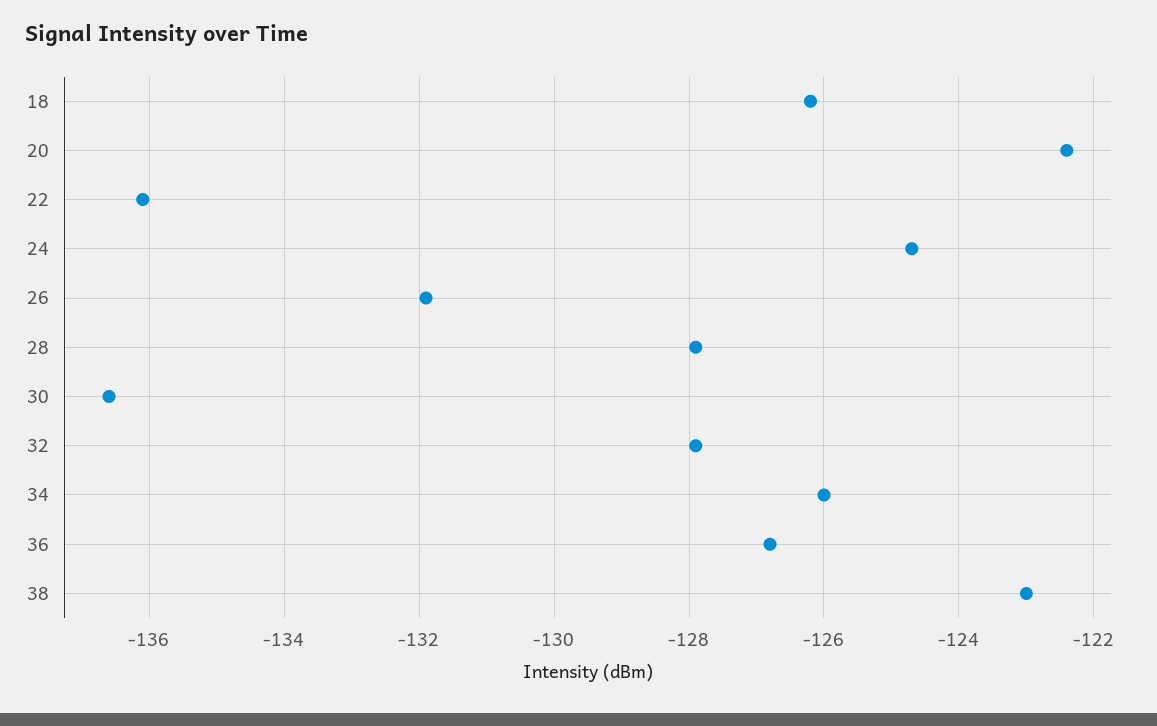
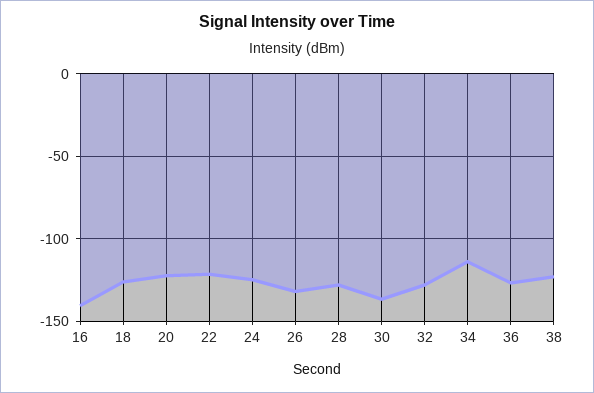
22: -136 -> -120
34: -126 -> -115
16: none -> -140

